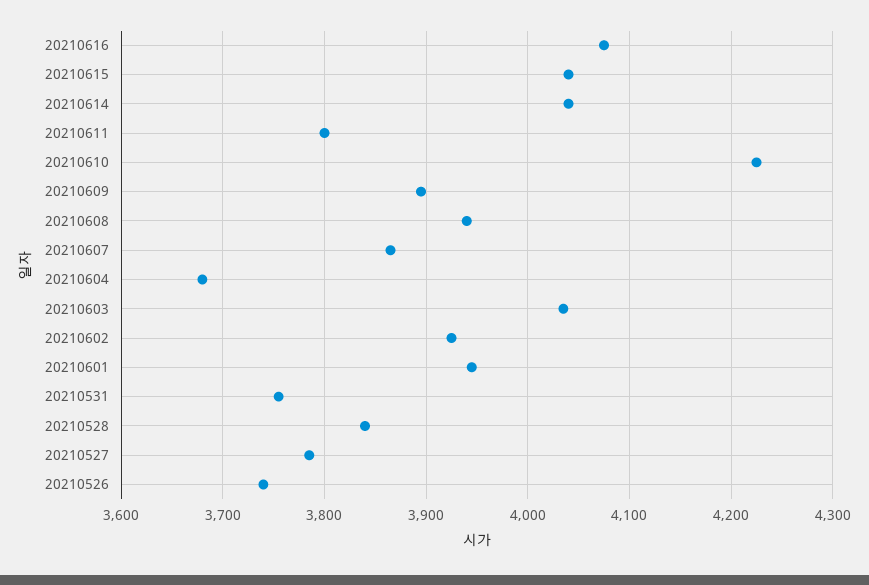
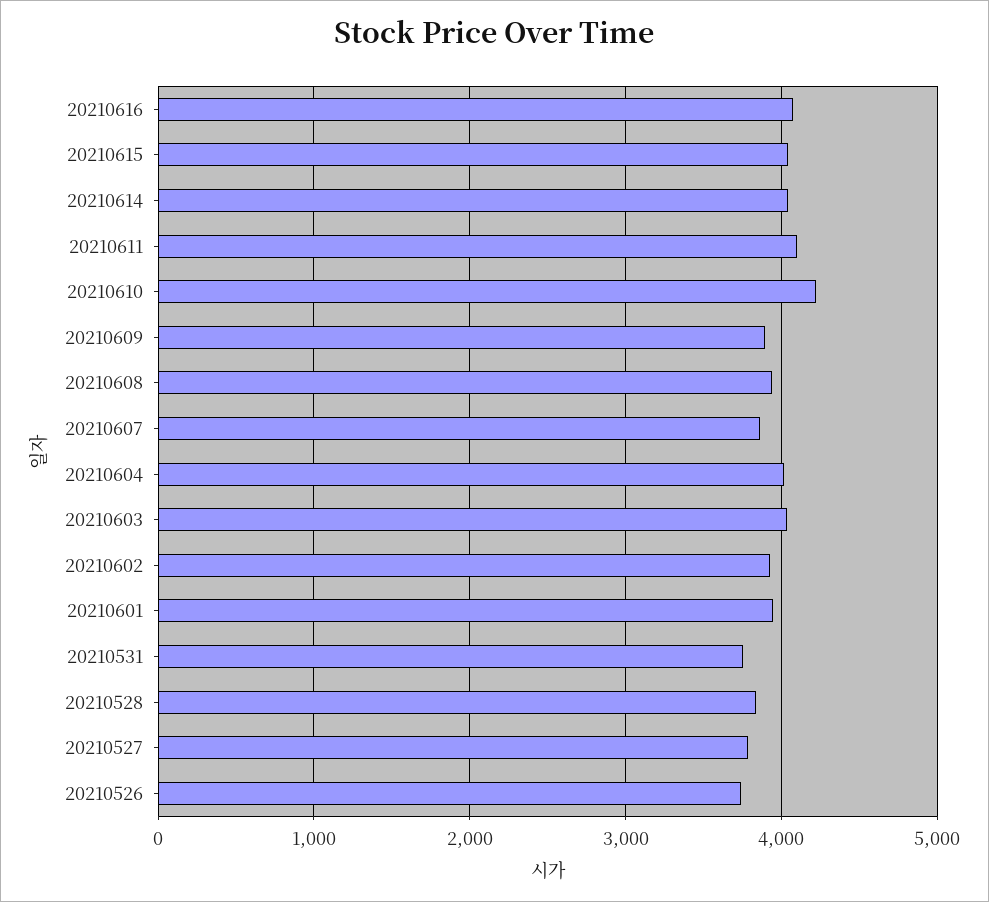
20210611: 3800 -> 4100
20210604: 3680 -> 4000

